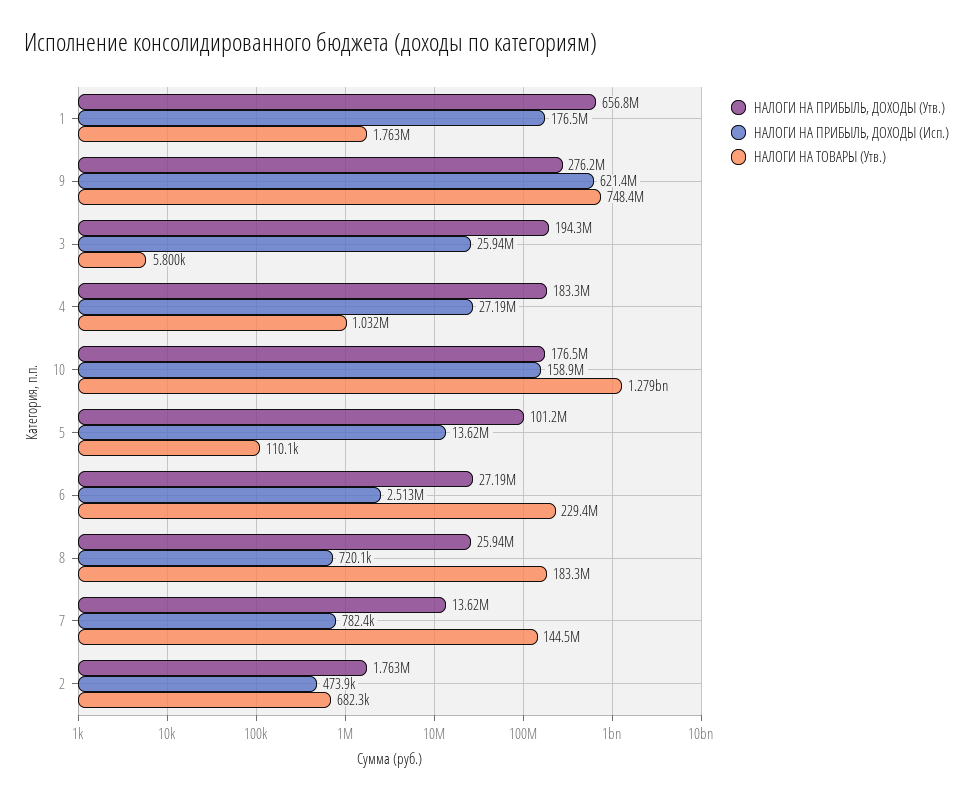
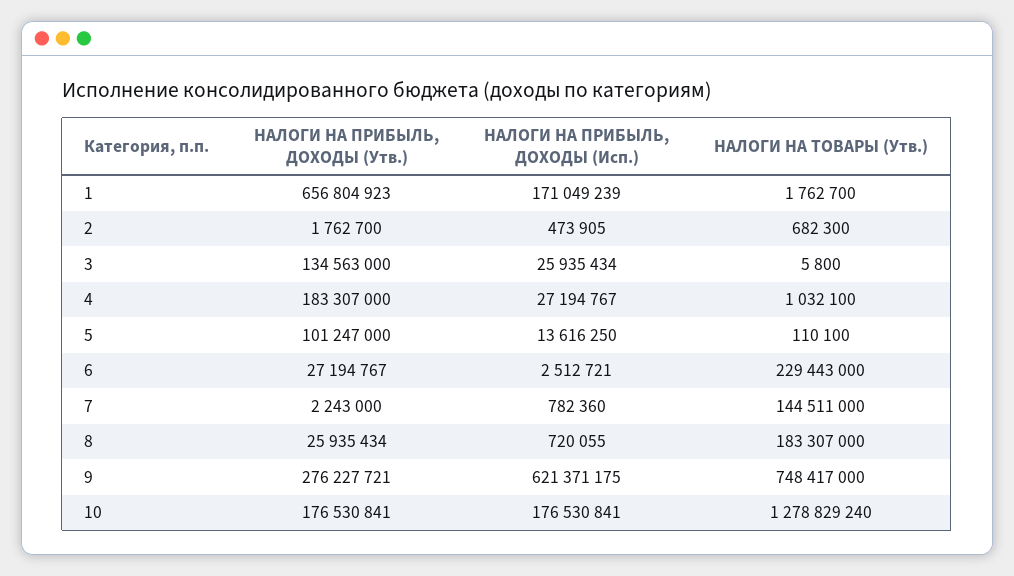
НАЛОГИ НА ПРИБЫЛЬ, ДОХОДЫ (Исп.), 1: 176500000 -> 171049239
НАЛОГИ НА ПРИБЫЛЬ, ДОХОДЫ (Утв.), 3: 194300000 -> 134563000
НАЛОГИ НА ПРИБЫЛЬ, ДОХОДЫ (Исп.), 10: 158900000 -> 176530841
НАЛОГИ НА ПРИБЫЛЬ, ДОХОДЫ (Утв.), 7: 13620000 -> 2243000

